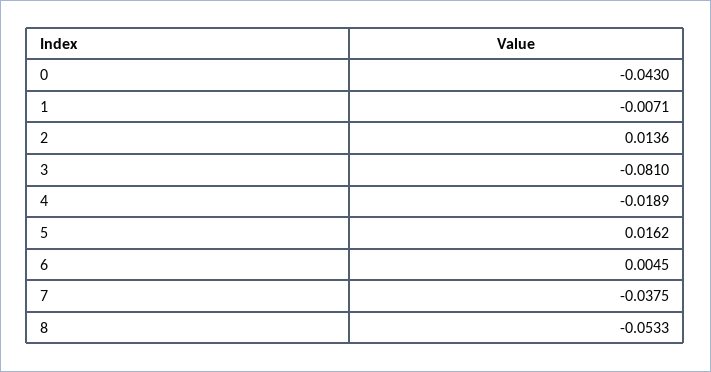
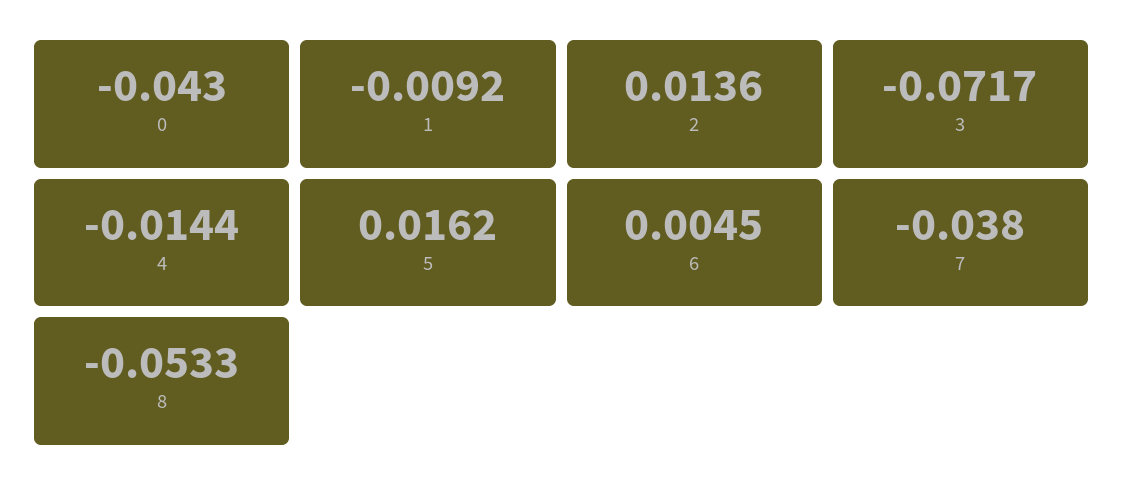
1: -0.0071 -> -0.0092
3: -0.081 -> -0.0717
4: -0.0189 -> -0.0144
7: -0.0375 -> -0.038

